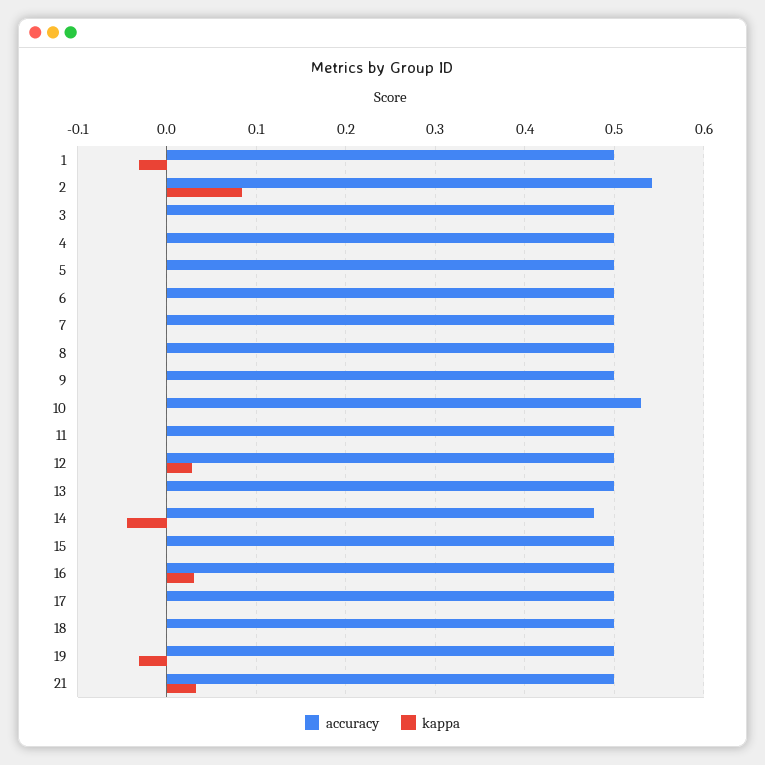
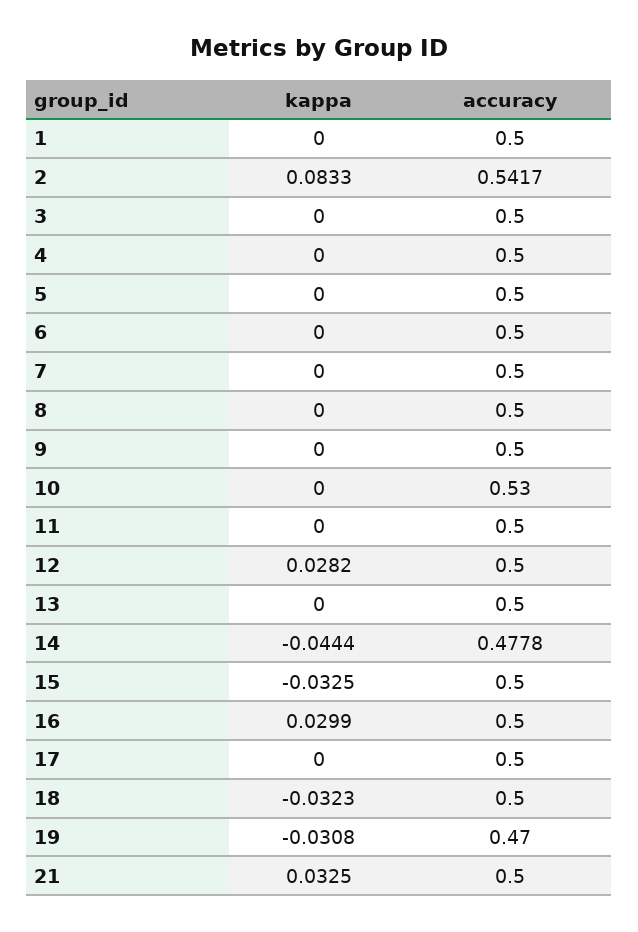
kappa, 1: -0.03 -> 0
kappa, 15: 0 -> -0.0325
kappa, 18: 0 -> -0.0323
accuracy, 19: 0.5 -> 0.47

